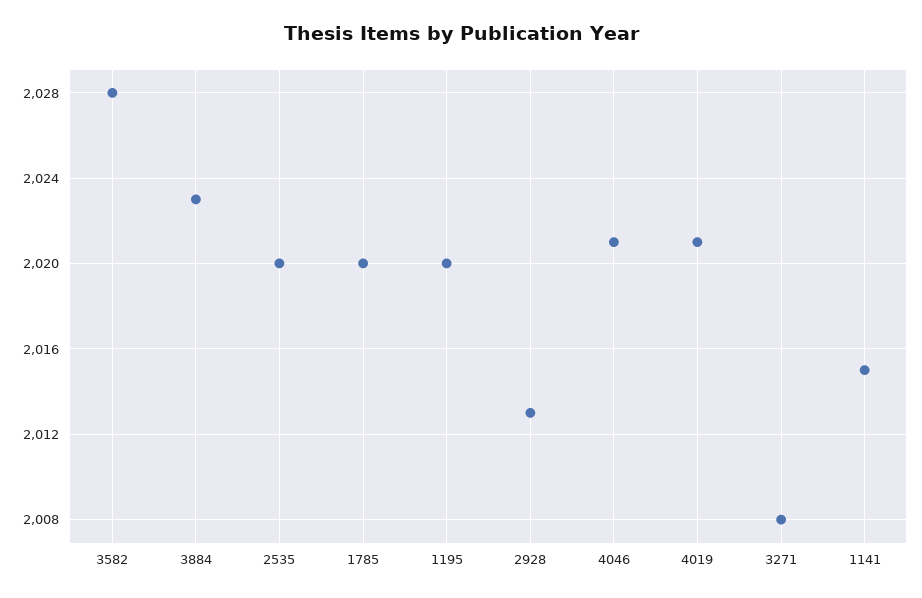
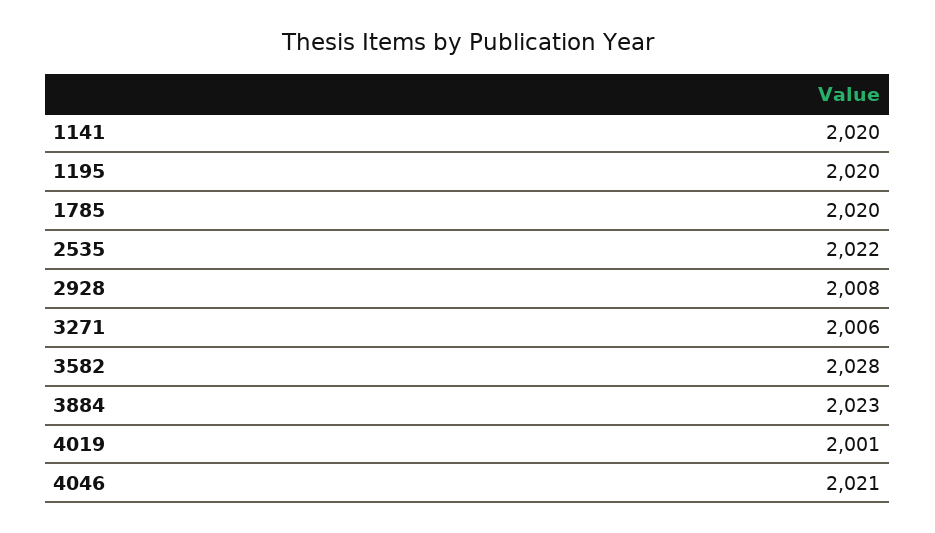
2535: 2020 -> 2022
2928: 2013 -> 2008
4019: 2021 -> 2001
3271: 2008 -> 2006
1141: 2015 -> 2020

